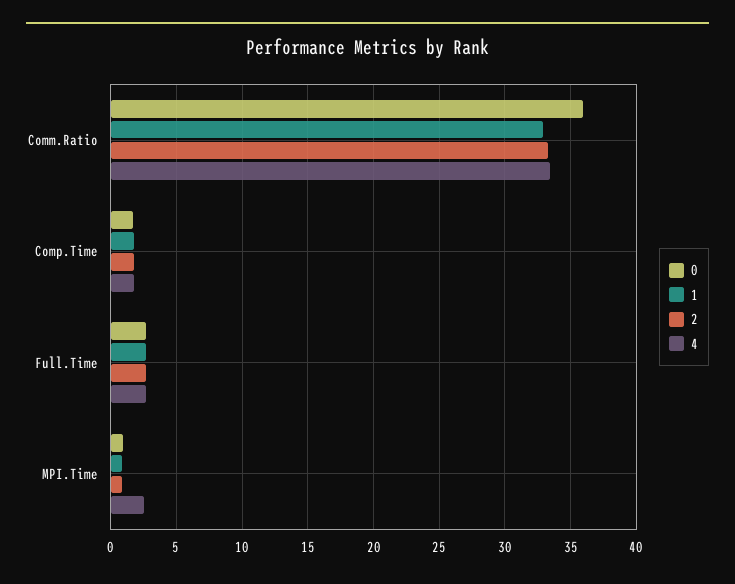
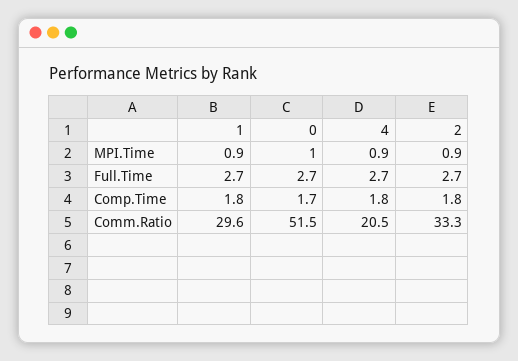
0, Comm.Ratio: 36 -> 51.5
1, Comm.Ratio: 33 -> 29.6
4, Comm.Ratio: 33.5 -> 20.5
4, MPI.Time: 2.5 -> 0.9

